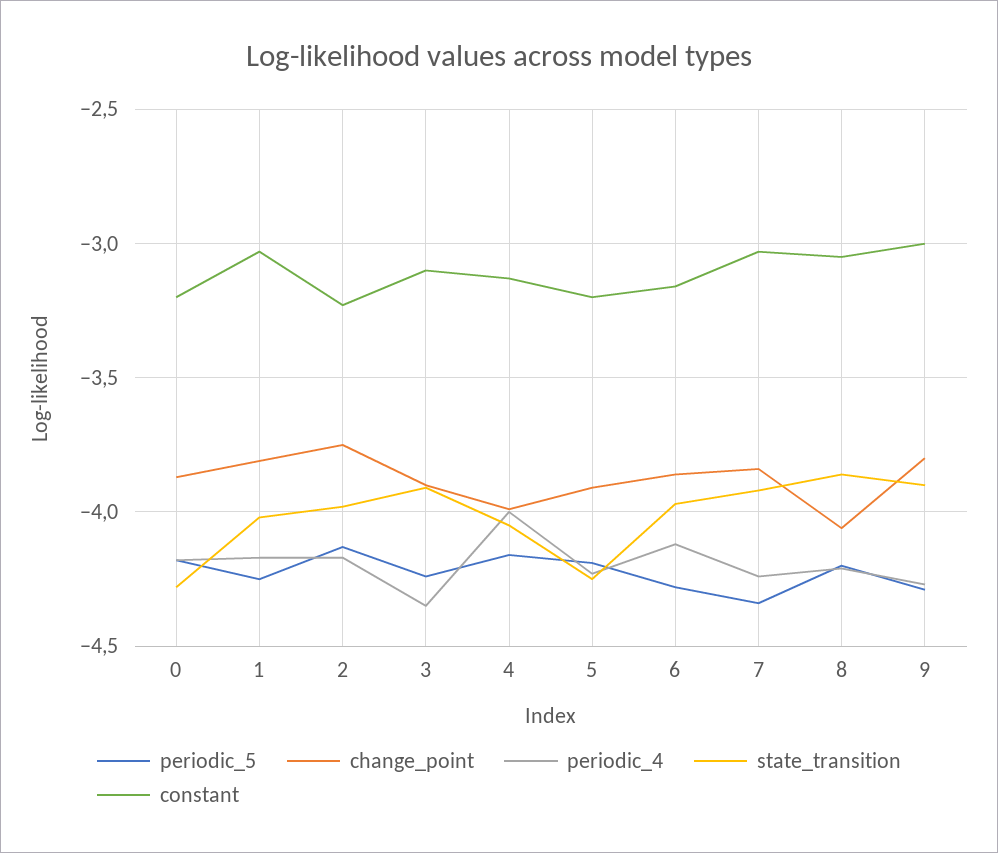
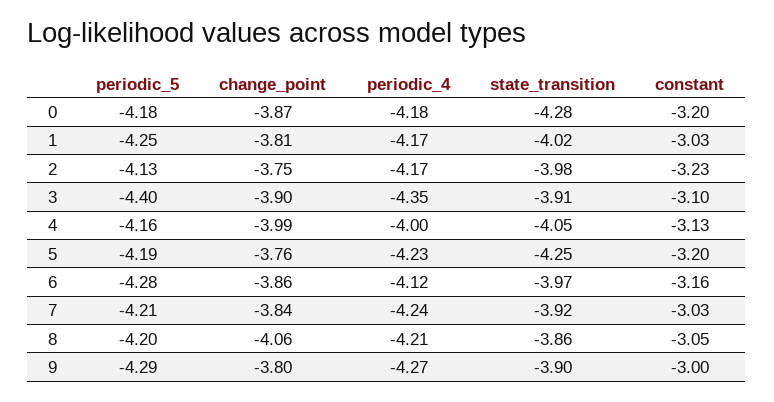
periodic_5, 3: -4.25 -> -4.4
change_point, 5: -3.9 -> -3.76
periodic_5, 7: -4.35 -> -4.21

